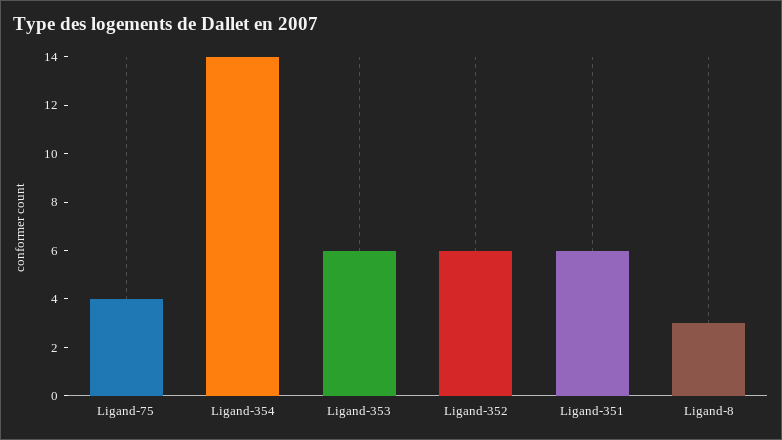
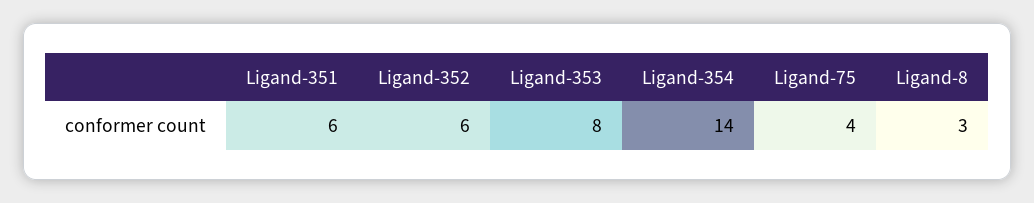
Ligand-353: 6 -> 8

